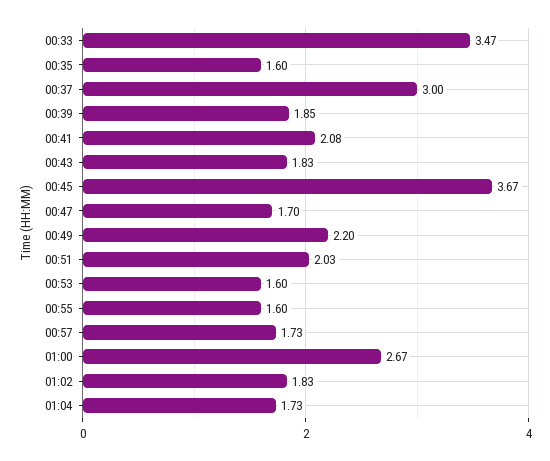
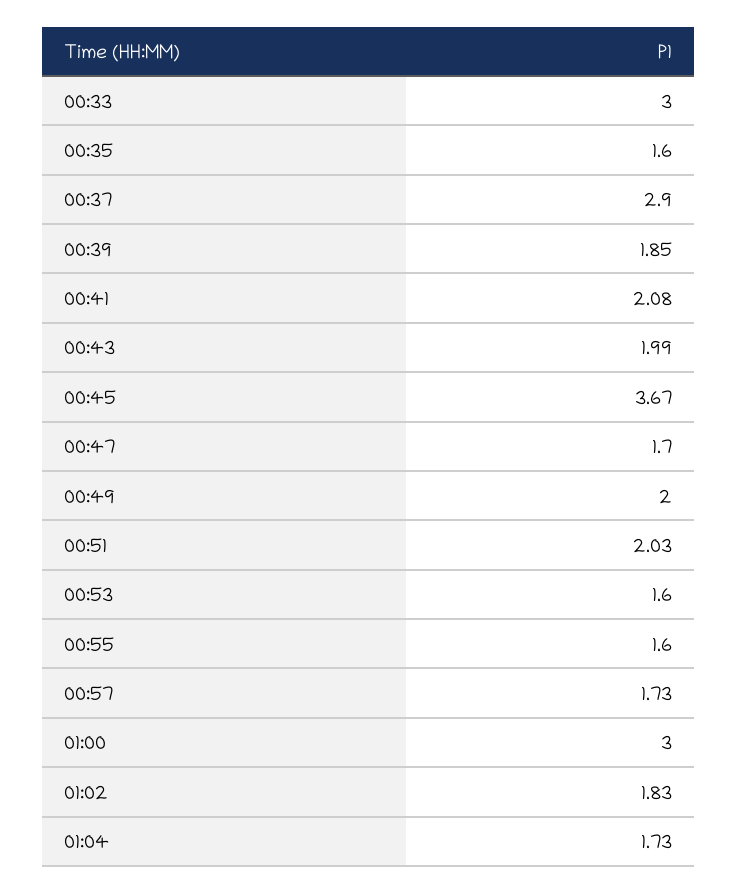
00:33: 3.47 -> 3
00:37: 3 -> 2.9
00:43: 1.83 -> 1.99
00:49: 2.2 -> 2
01:00: 2.67 -> 3

